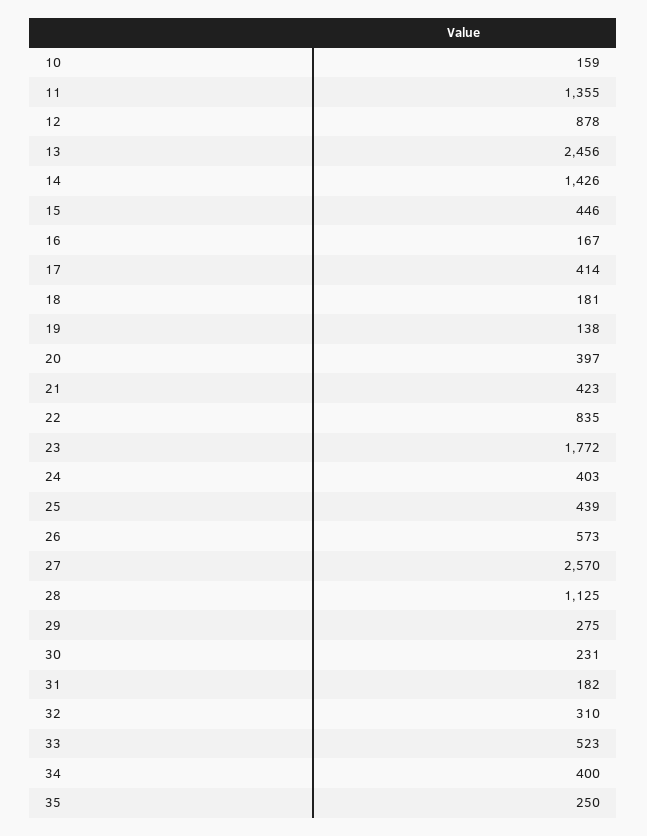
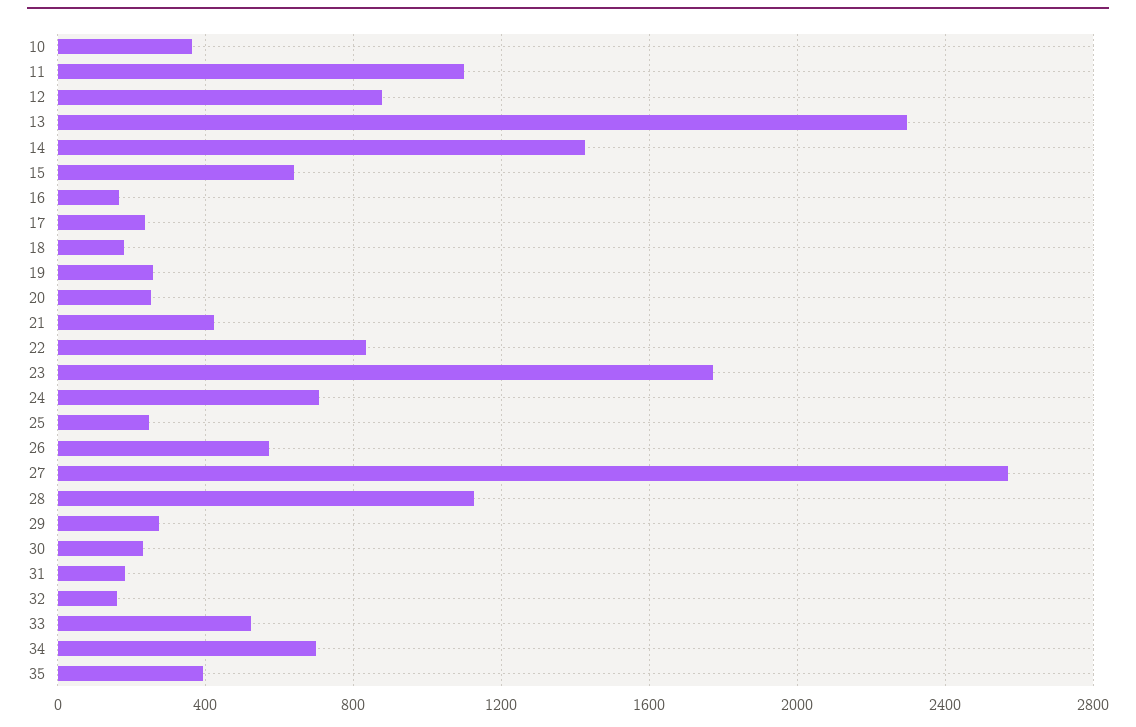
10: 159 -> 350
11: 1355 -> 1100
13: 2456 -> 2300
15: 446 -> 650
17: 414 -> 250
19: 138 -> 250
20: 397 -> 250
24: 403 -> 700
25: 439 -> 250
32: 310 -> 150
34: 400 -> 700
35: 250 -> 400

